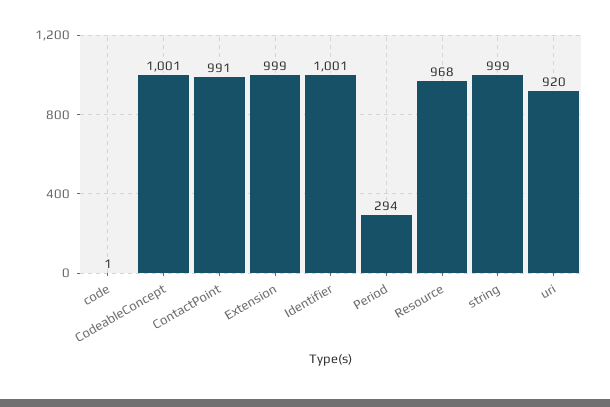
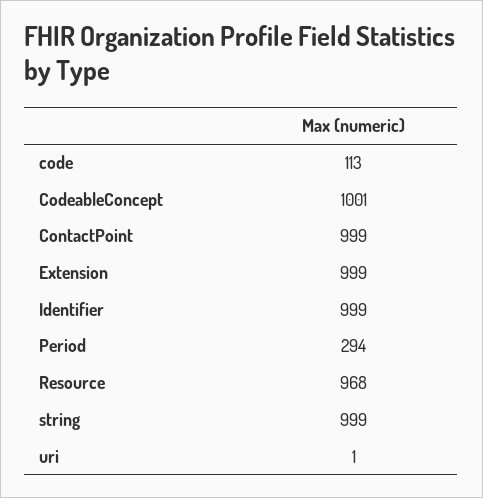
code: 1 -> 113
ContactPoint: 991 -> 999
Identifier: 1001 -> 999
uri: 920 -> 1

